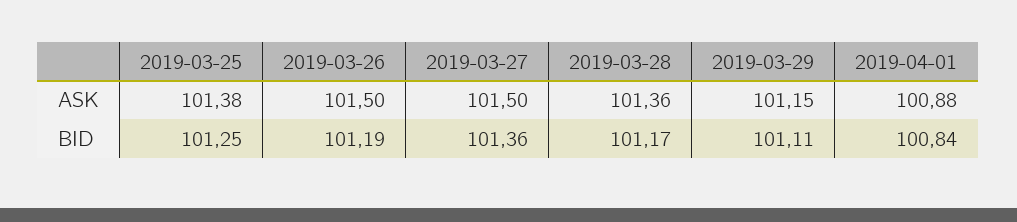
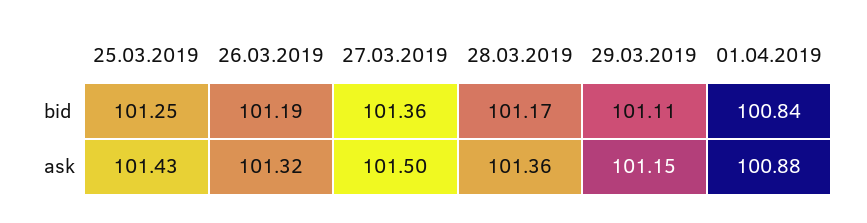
2019-03-25, ASK: 101.38 -> 101.43
2019-03-26, ASK: 101.5 -> 101.32

